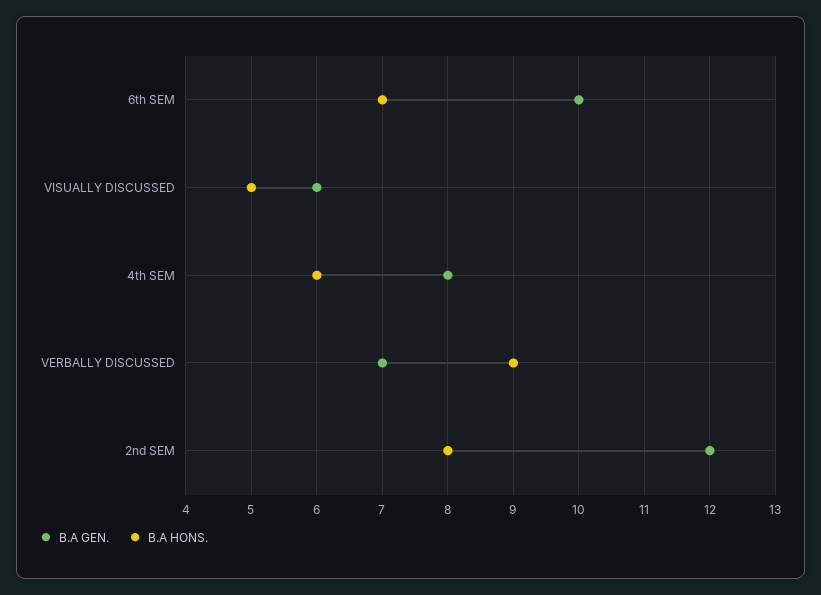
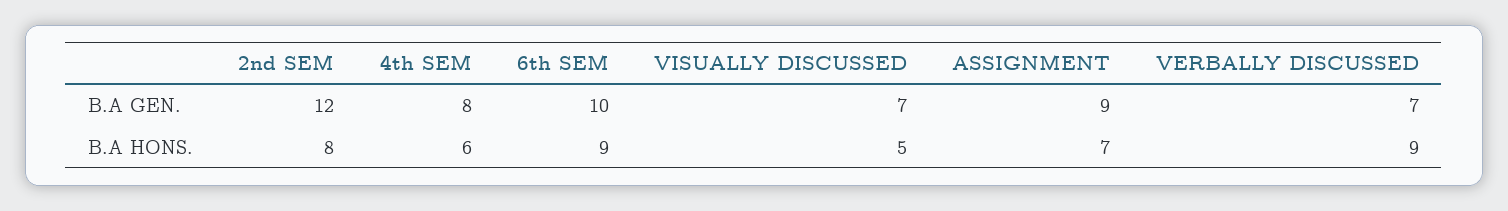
B.A HONS., 6th SEM: 7 -> 9
B.A GEN., VISUALLY DISCUSSED: 6 -> 7
B.A GEN., ASSIGNMENT: none -> 9
B.A HONS., ASSIGNMENT: none -> 7

